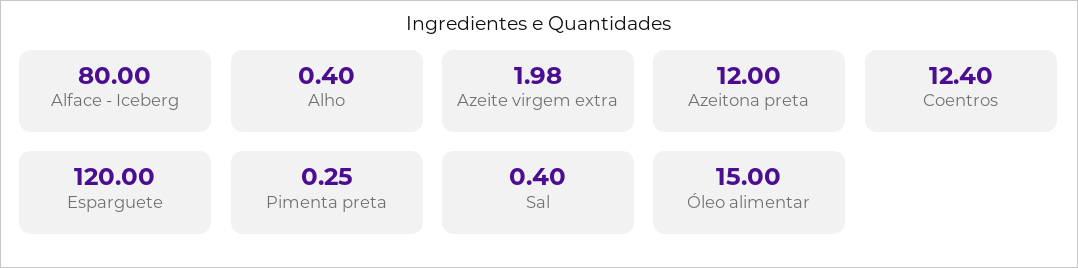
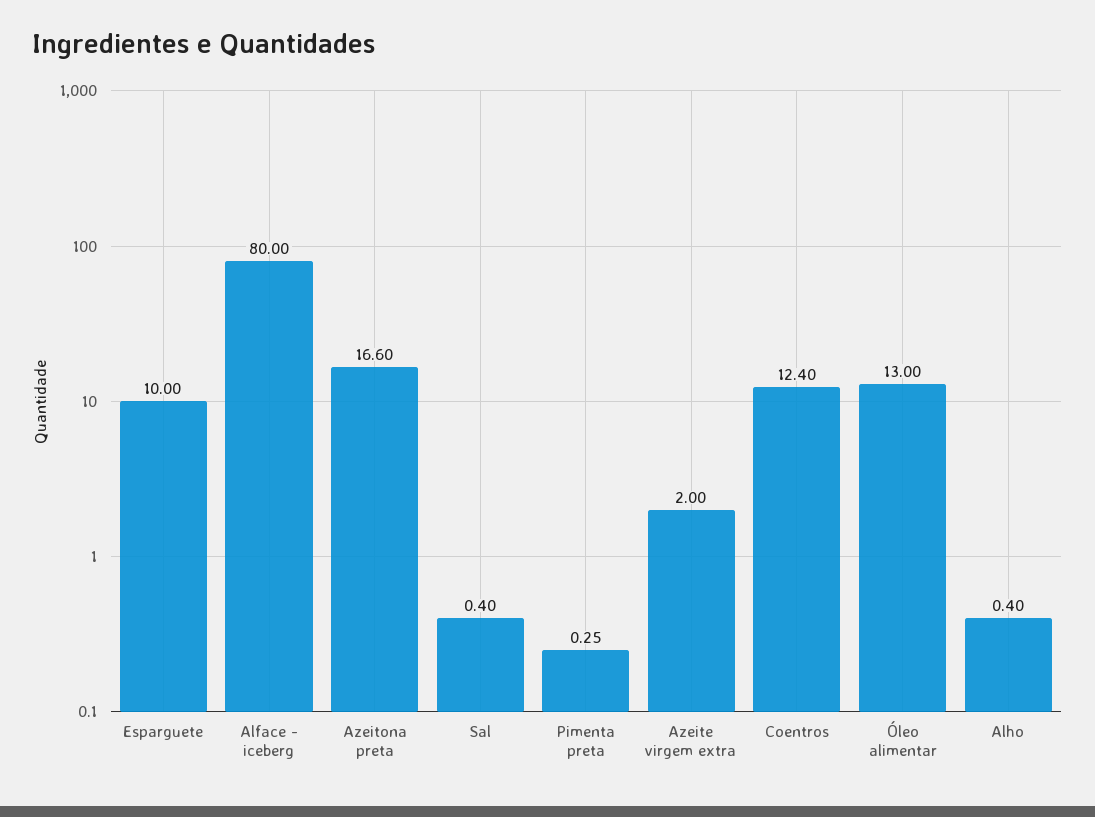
Azeite virgem extra: 1.98 -> 2
Azeitona preta: 12 -> 16.6
Esparguete: 120 -> 10
Óleo alimentar: 15 -> 13

